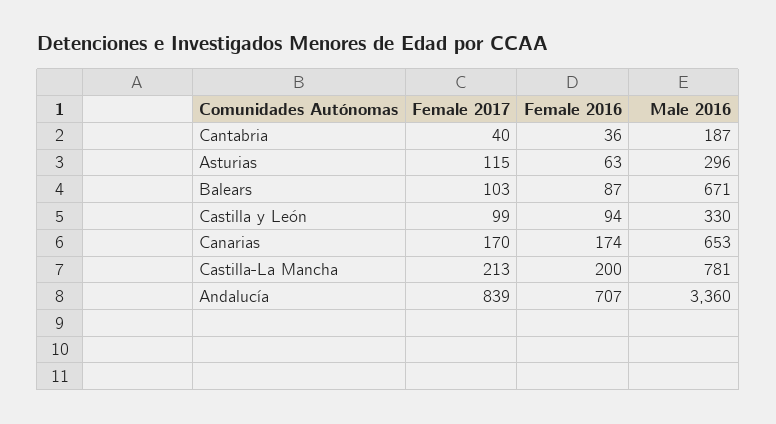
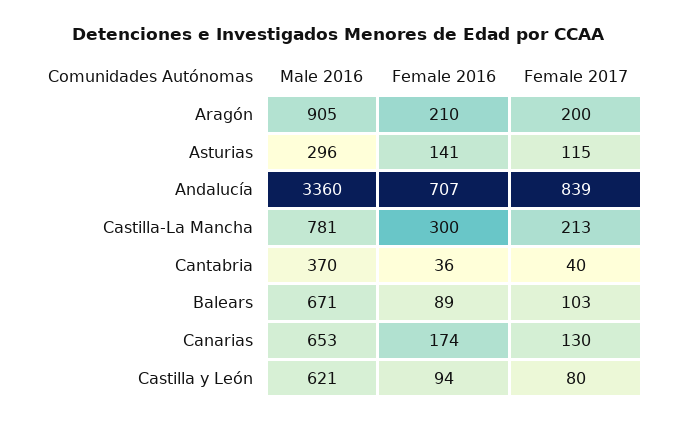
Male 2016, Cantabria: 187 -> 370
Female 2016, Asturias: 63 -> 141
Female 2016, Balears: 87 -> 89
Female 2017, Castilla y León: 99 -> 80
Male 2016, Castilla y León: 330 -> 621
Female 2017, Canarias: 170 -> 130
Female 2016, Castilla-La Mancha: 200 -> 300
Male 2016, Aragón: none -> 905
Female 2016, Aragón: none -> 210
Female 2017, Aragón: none -> 200

